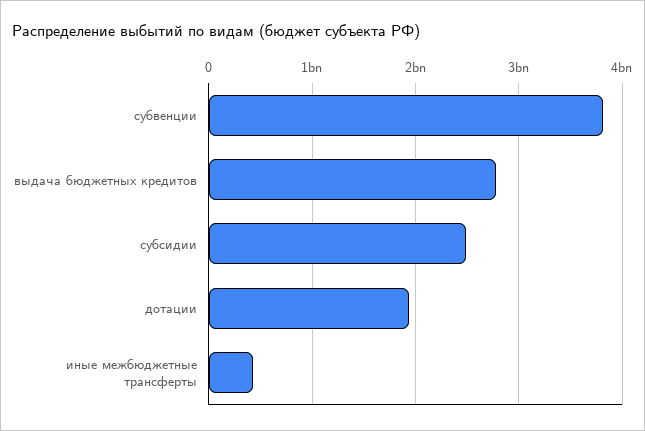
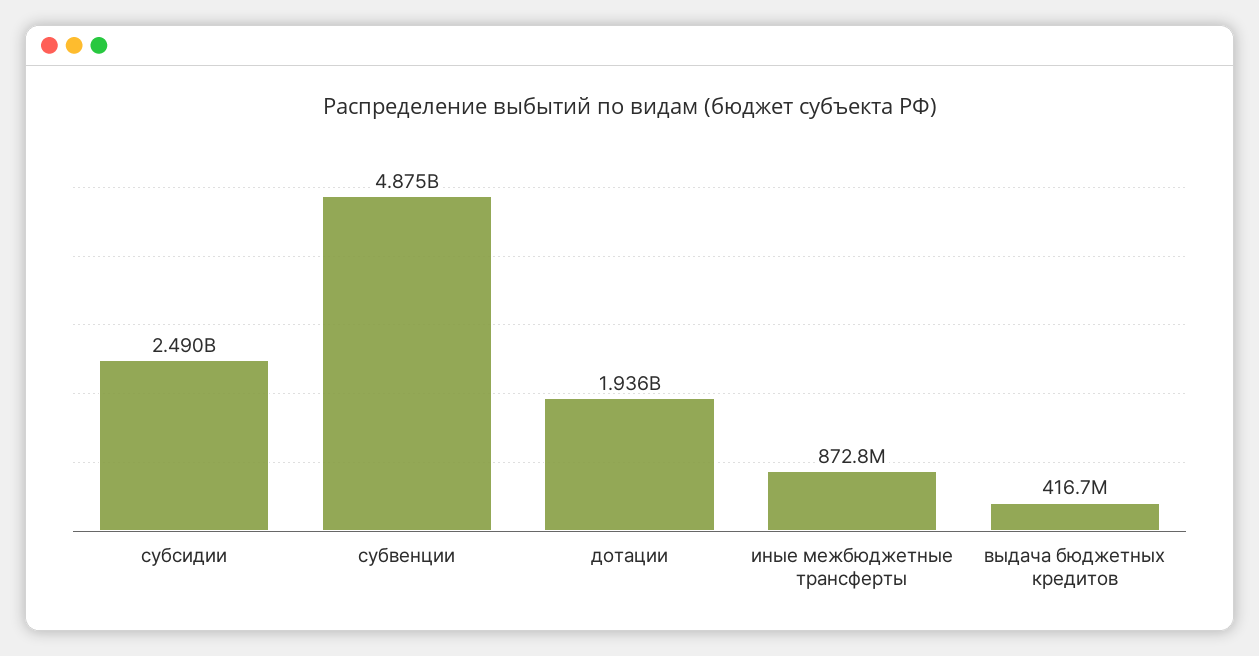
субвенции: 3800000000 -> 4875000000
выдача бюджетных кредитов: 2800000000 -> 416700000
иные межбюджетные трансферты: 400000000 -> 872800000

